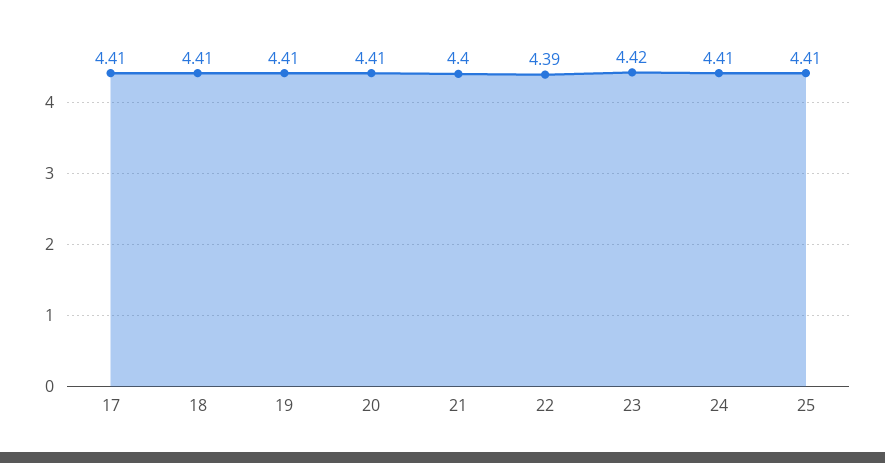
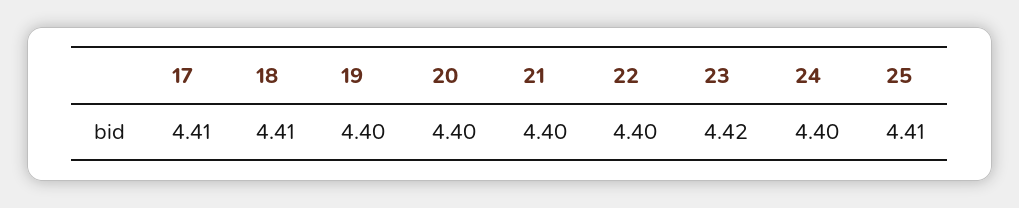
19: 4.41 -> 4.4
20: 4.41 -> 4.4
22: 4.39 -> 4.4
24: 4.41 -> 4.4

